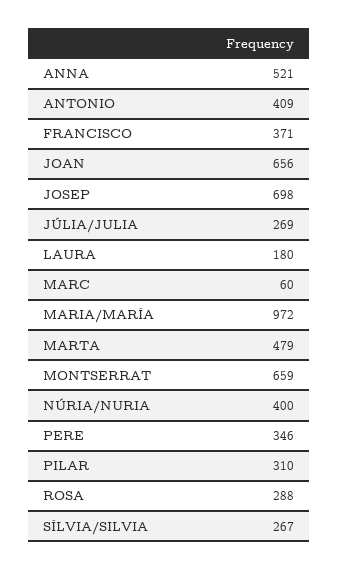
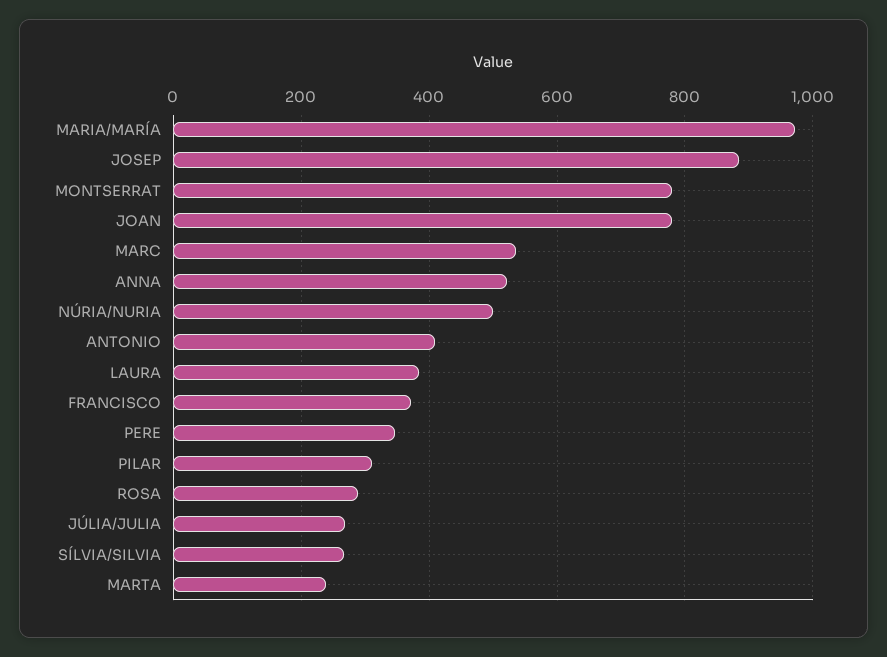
JOAN: 656 -> 780
JOSEP: 698 -> 880
LAURA: 180 -> 380
MARC: 60 -> 540
MARTA: 479 -> 240
MONTSERRAT: 659 -> 780
NÚRIA/NURIA: 400 -> 500

